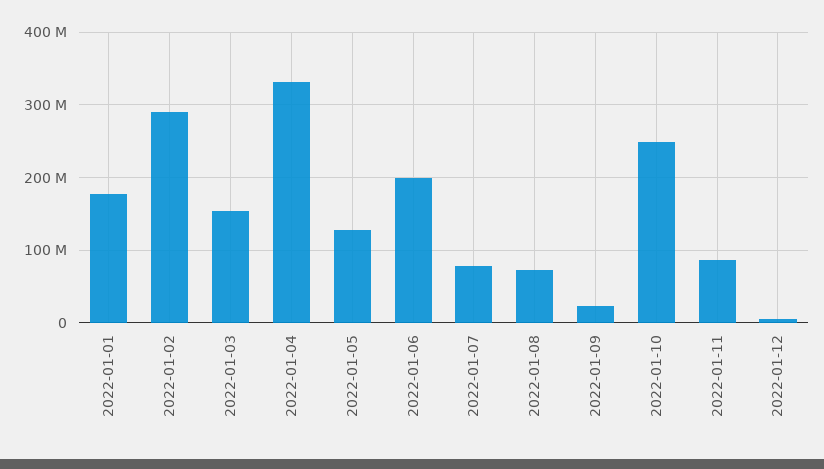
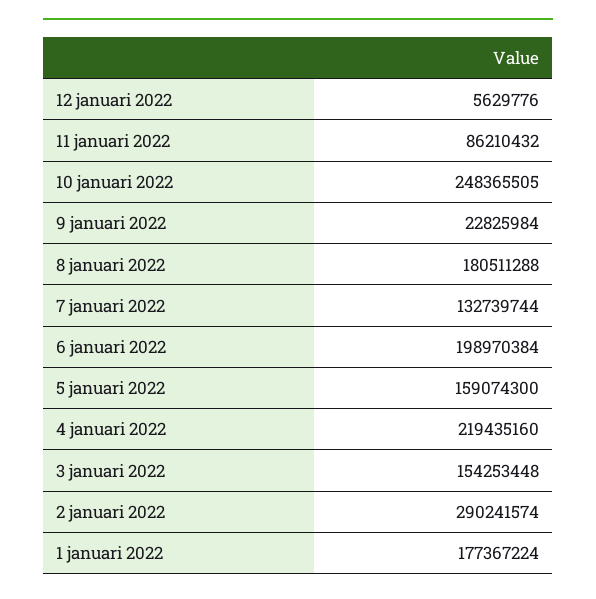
2022-01-04: 330000000 -> 219435160
2022-01-05: 130000000 -> 159074300
2022-01-07: 80000000 -> 132739744
2022-01-08: 70000000 -> 180511288

